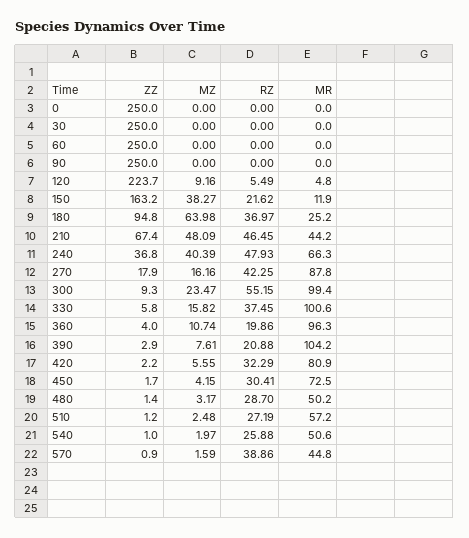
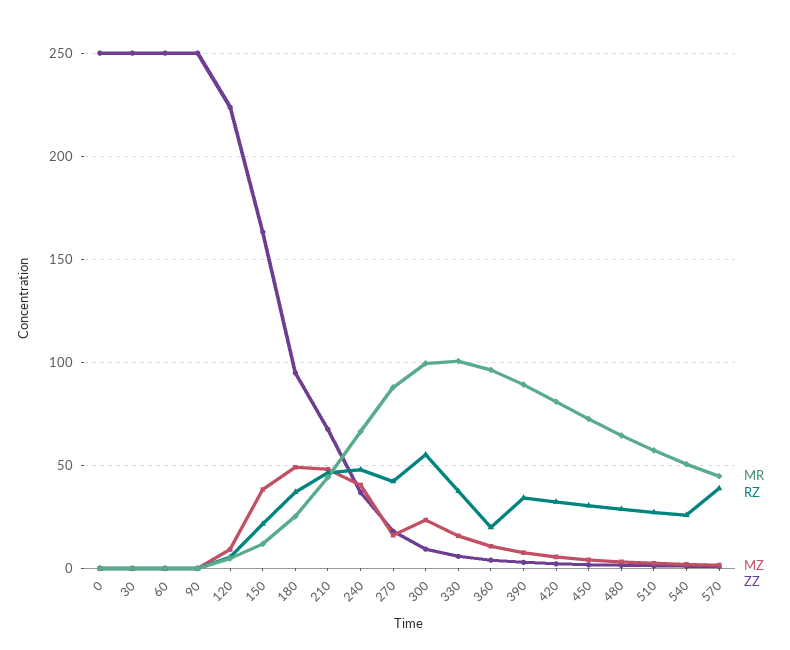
MZ, 180: 63.98 -> 50
RZ, 390: 20.88 -> 35
MR, 390: 104.2 -> 90
MR, 480: 50.2 -> 65

